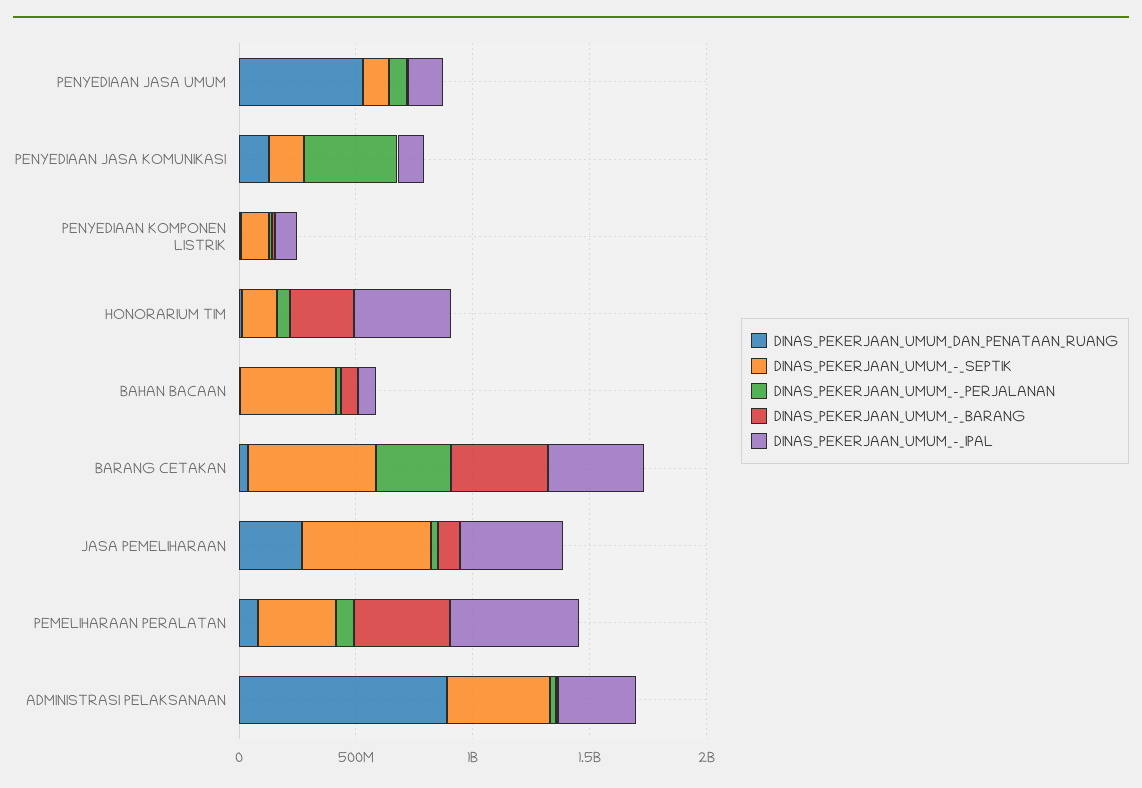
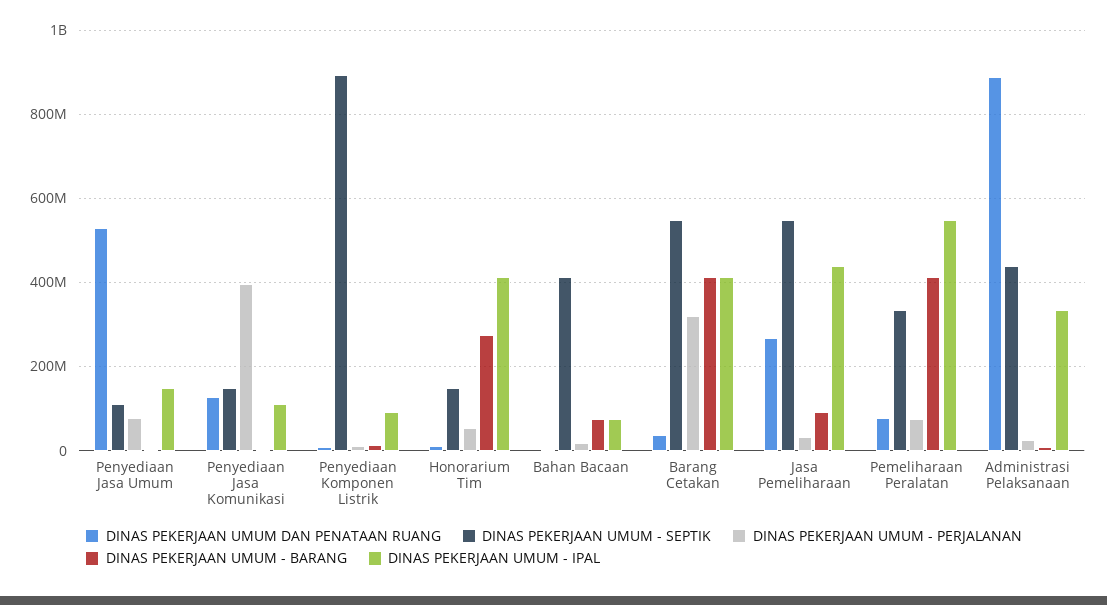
DINAS_PEKERJAAN_UMUM_-_SEPTIK, PENYEDIAAN KOMPONEN LISTRIK: 100000000 -> 900000000

